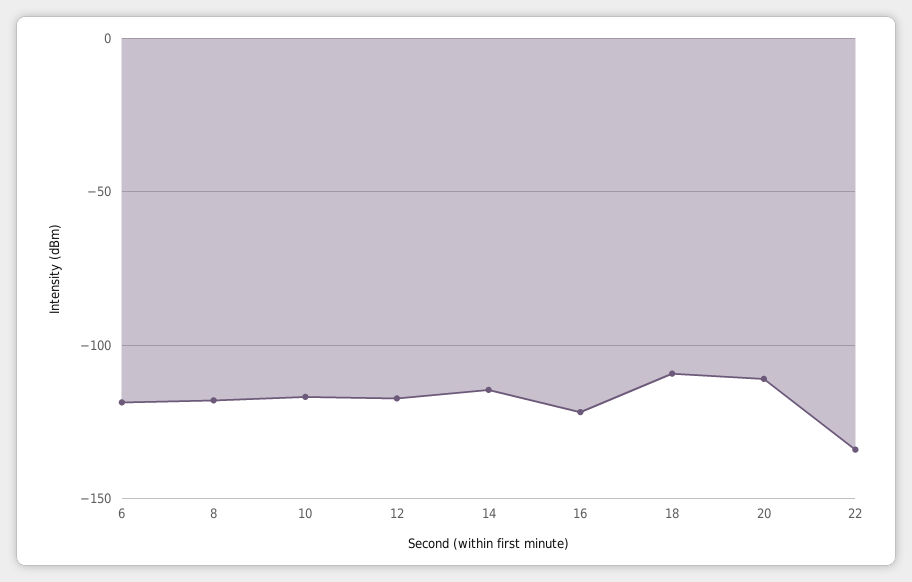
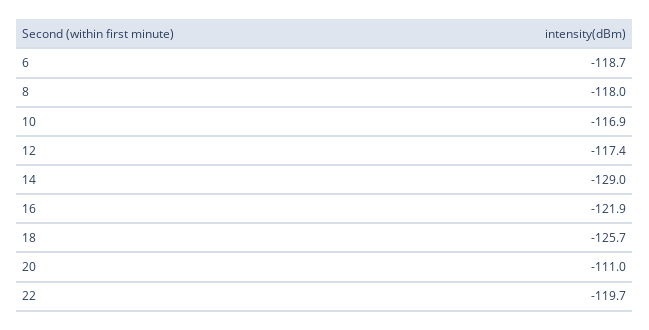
14: -115 -> -129
18: -110 -> -125.7
22: -135 -> -119.7

